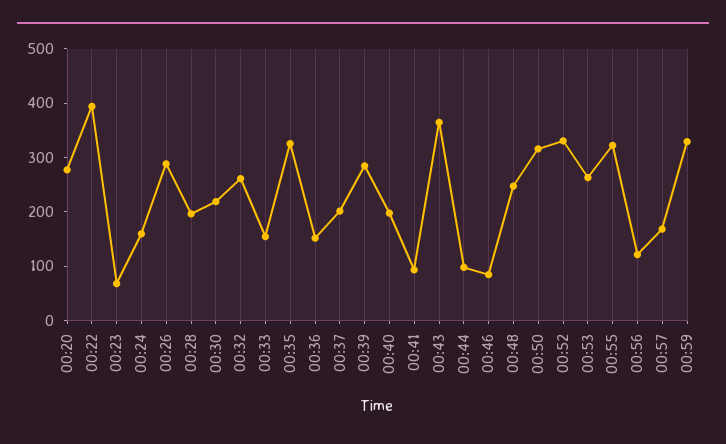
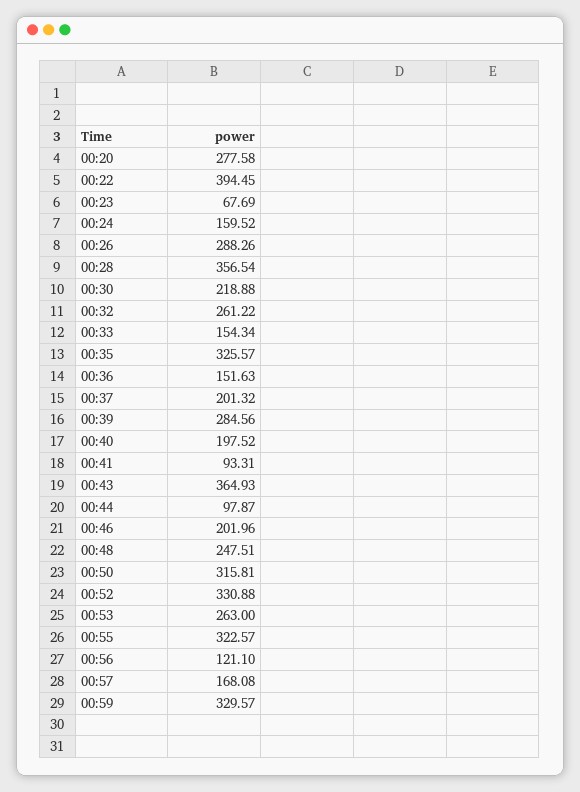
00:28: 200 -> 356.54
00:46: 80 -> 201.96

